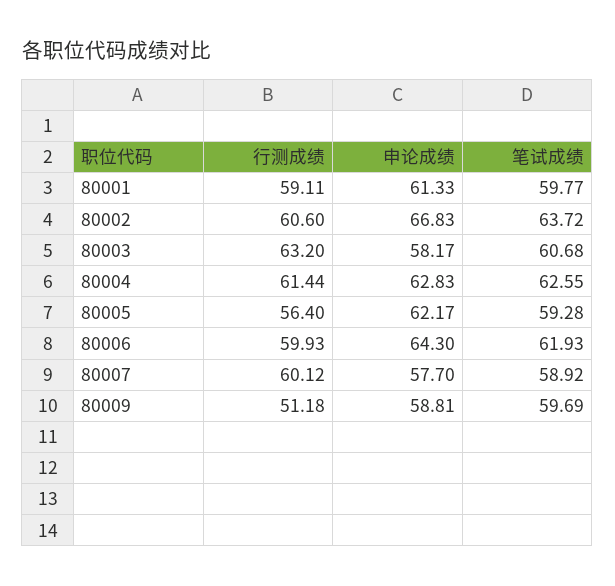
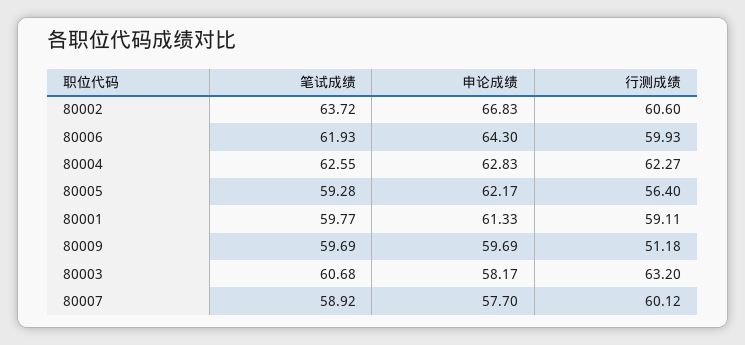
行测成绩, 80004: 61.44 -> 62.27
申论成绩, 80009: 58.81 -> 59.69

